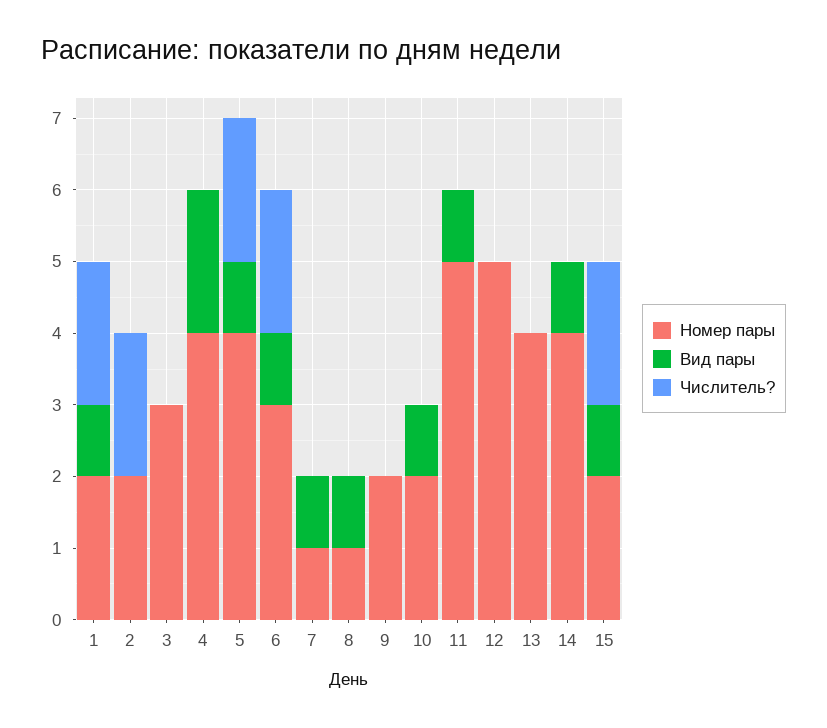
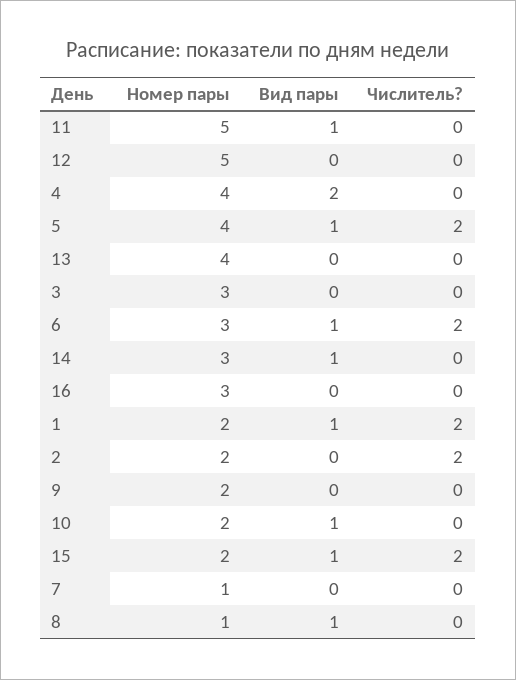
Вид пары, 7: 1 -> 0
Номер пары, 14: 4 -> 3
Номер пары, 16: none -> 3
Вид пары, 16: none -> 0
Числитель?, 16: none -> 0

